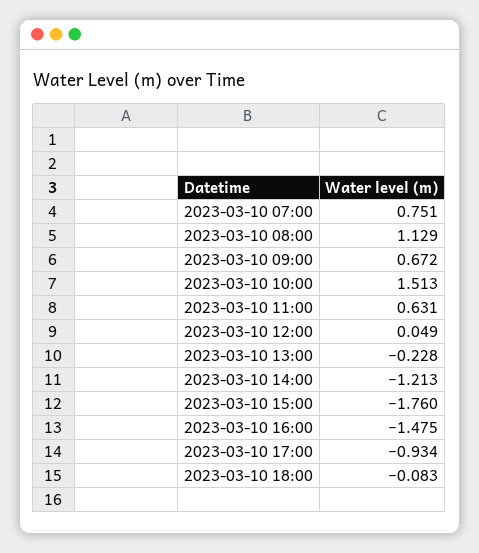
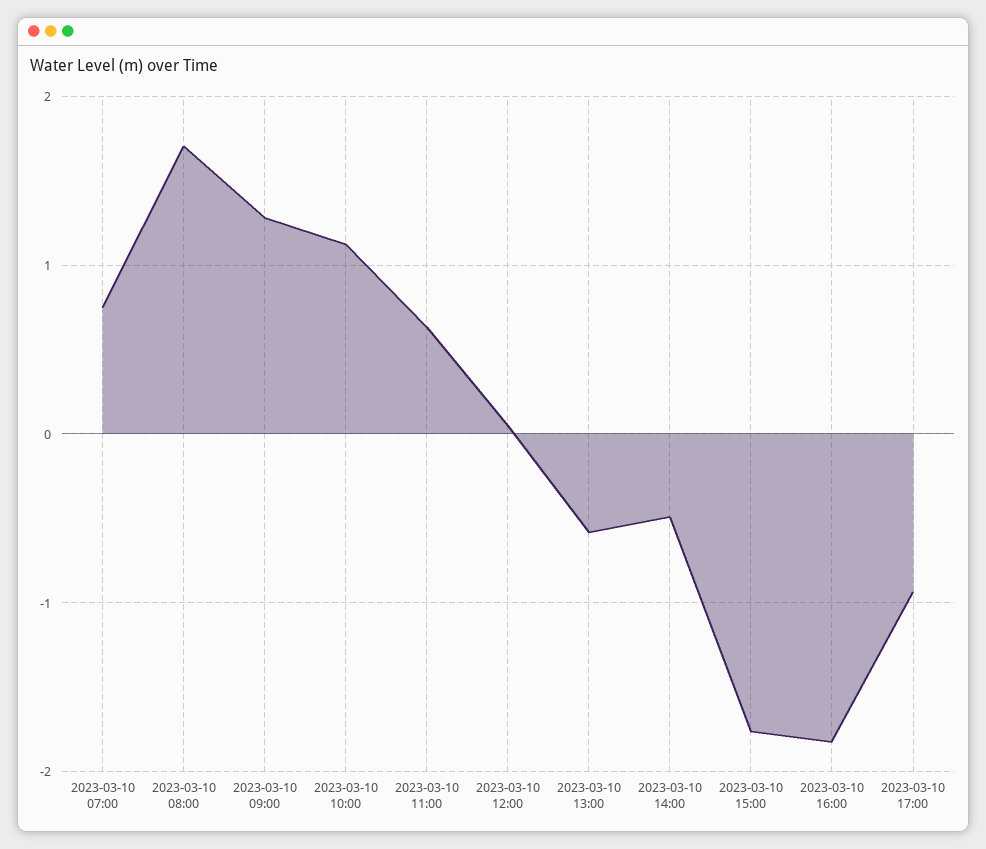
2023-03-10 08:00: 1.129 -> 1.7
2023-03-10 09:00: 0.672 -> 1.3
2023-03-10 10:00: 1.513 -> 1.1
2023-03-10 13:00: -0.228 -> -0.6
2023-03-10 14:00: -1.213 -> -0.5
2023-03-10 16:00: -1.475 -> -1.8
2023-03-10 18:00: -0.083 -> none

